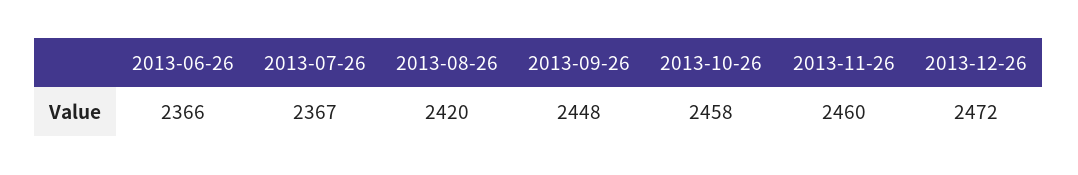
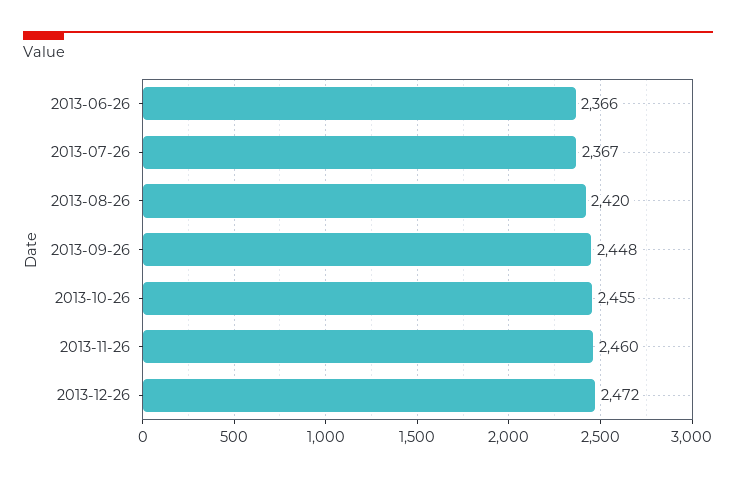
2013-10-26: 2458 -> 2455

